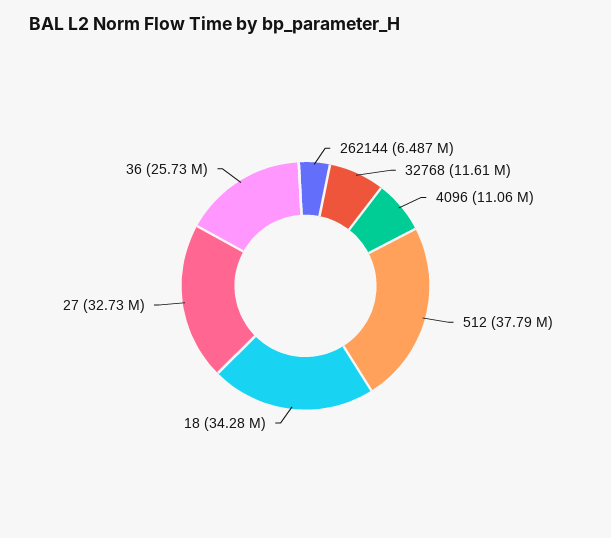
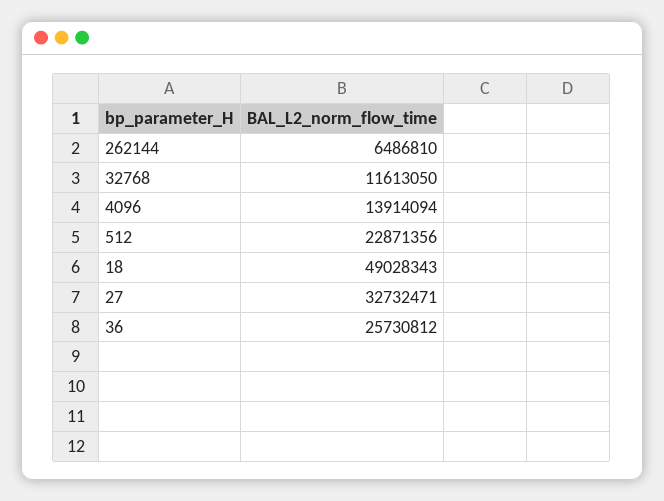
4096: 11060000 -> 13914094
512: 37790000 -> 22871356
18: 34280000 -> 49028343

